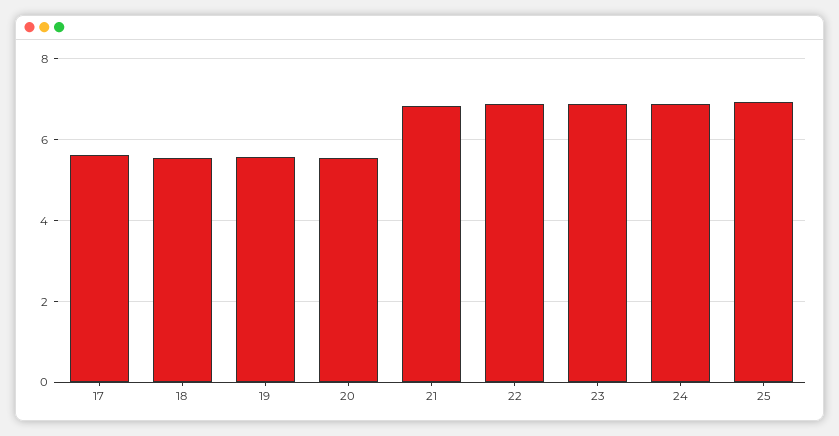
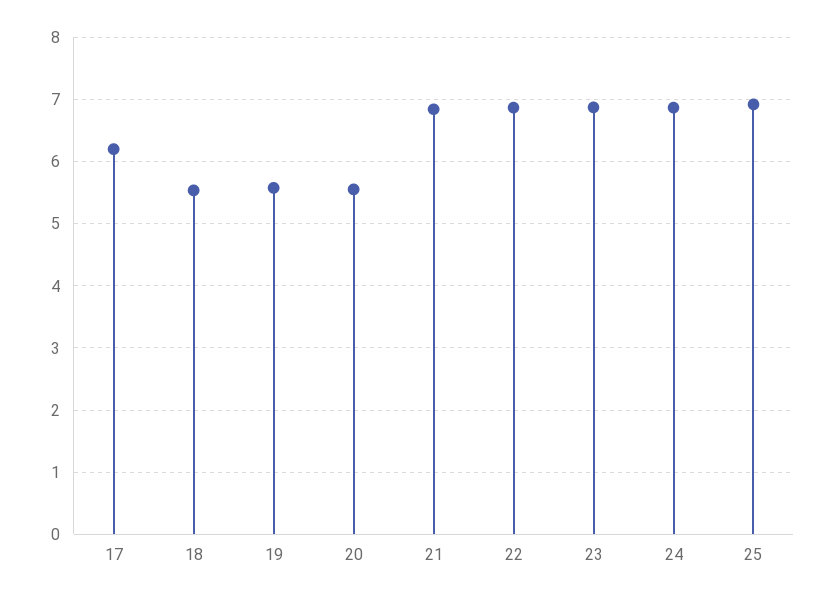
17: 5.6 -> 6.2

